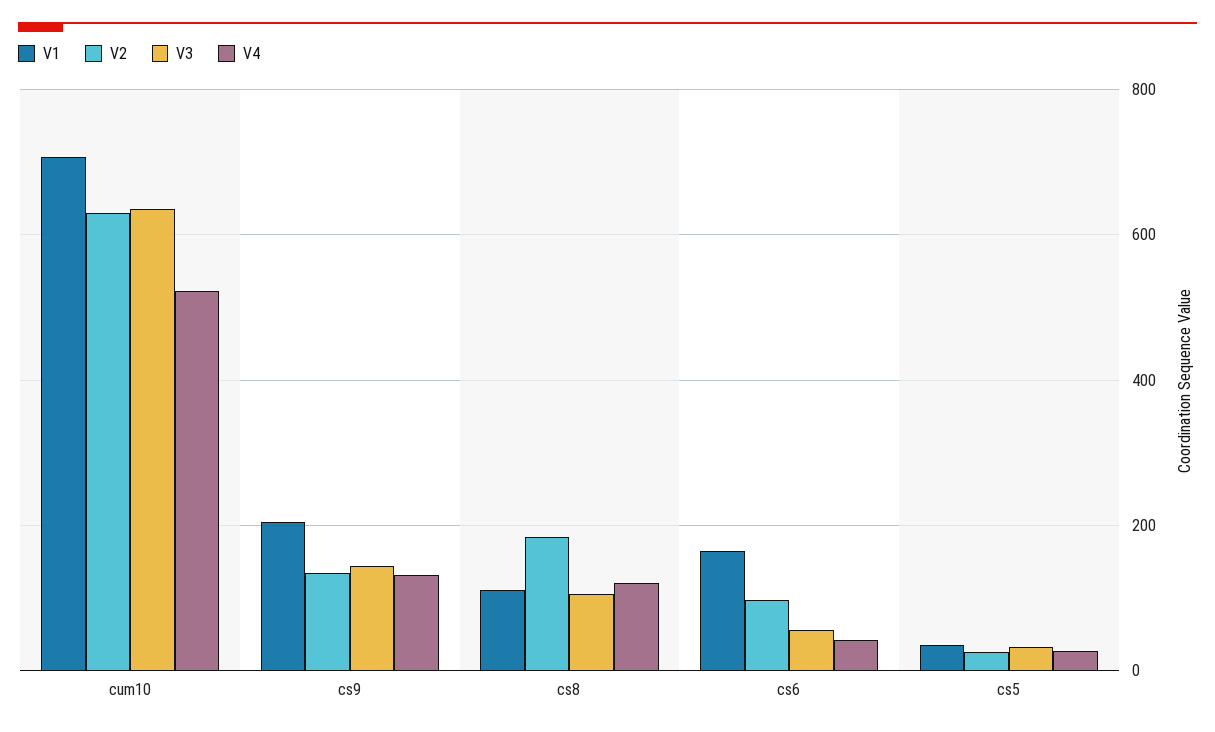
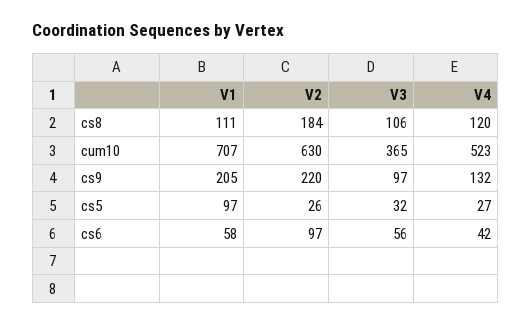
V3, cum10: 640 -> 365
V2, cs9: 140 -> 220
V3, cs9: 140 -> 97
V1, cs6: 160 -> 58
V1, cs5: 40 -> 97

